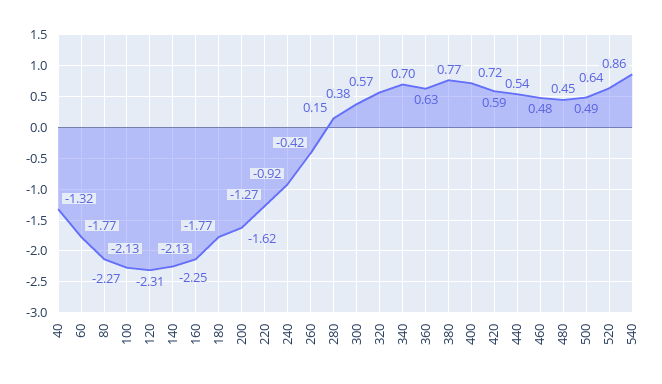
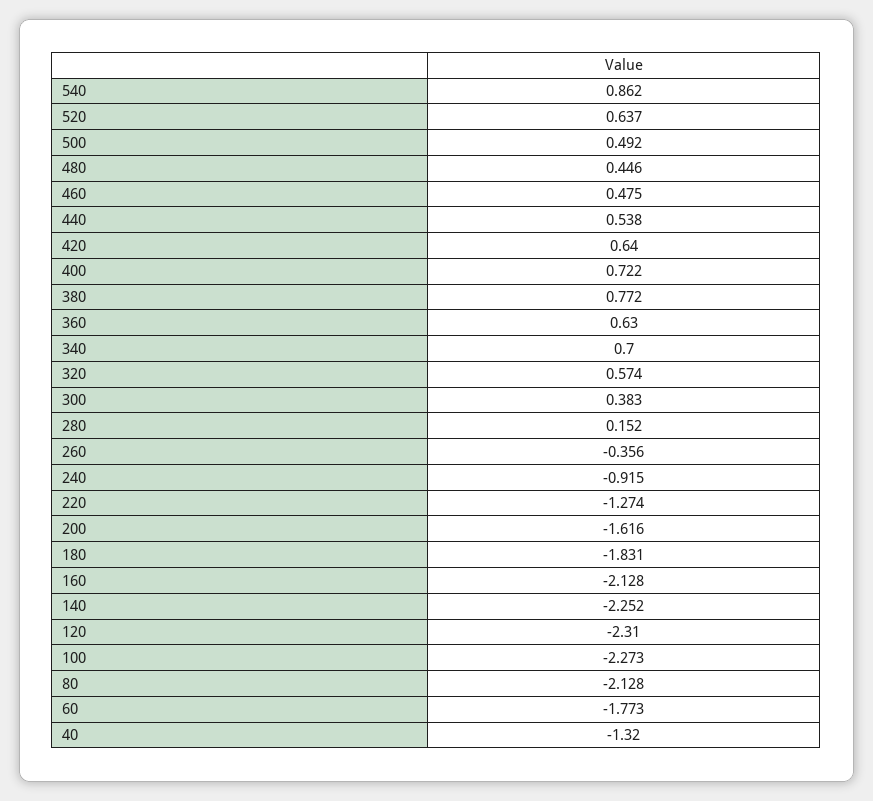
180: -1.77 -> -1.831
260: -0.42 -> -0.356
420: 0.59 -> 0.64

